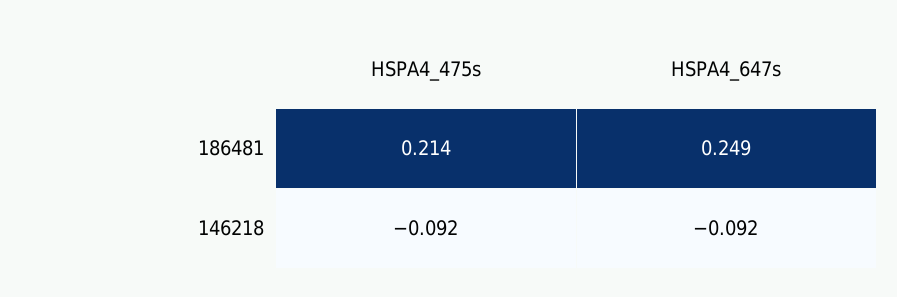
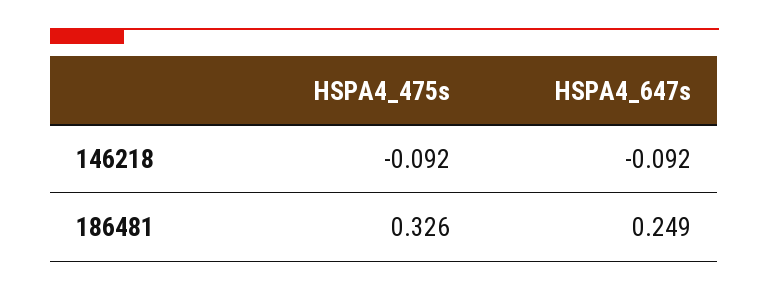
HSPA4_475s, 186481: 0.214 -> 0.326

